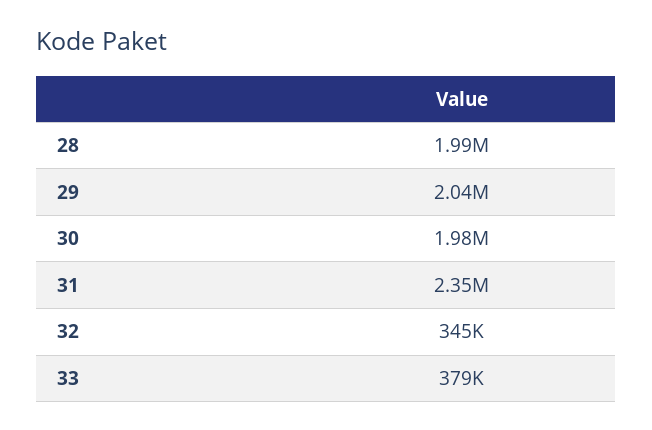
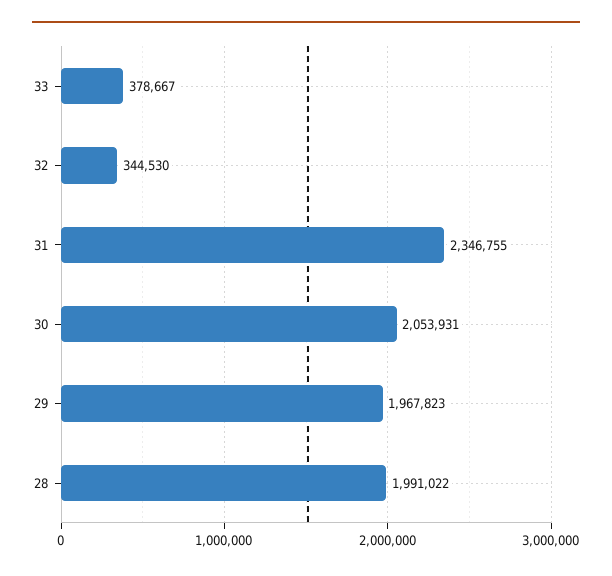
29: 2040000 -> 1967823
30: 1980000 -> 2053931

